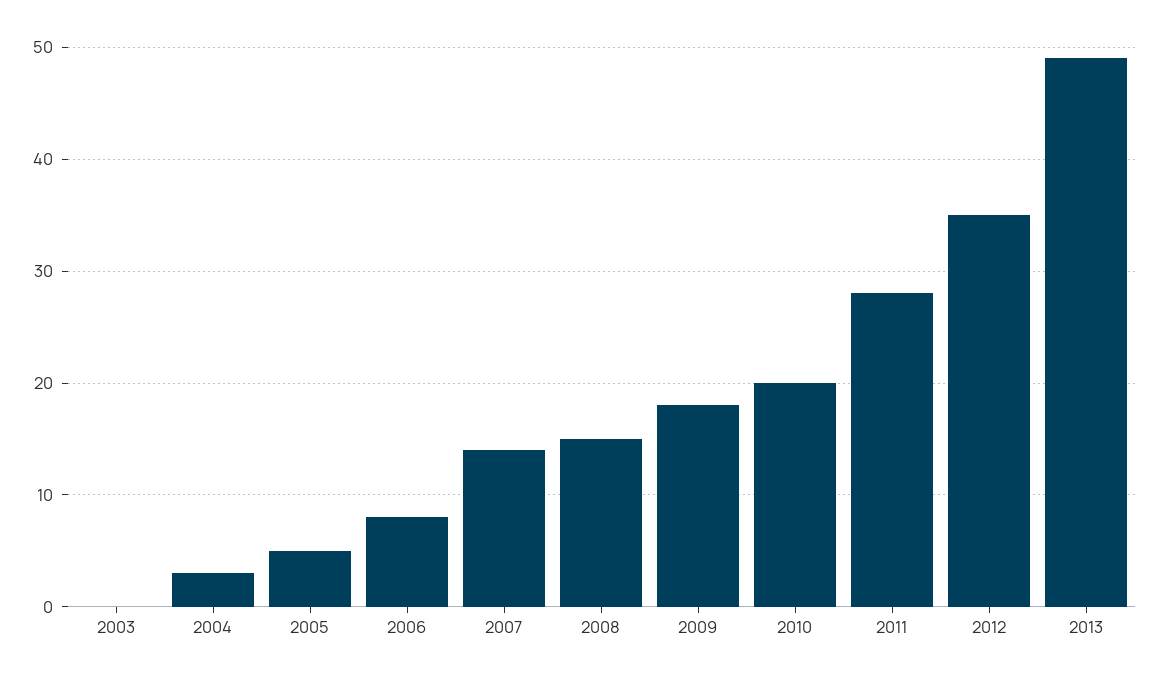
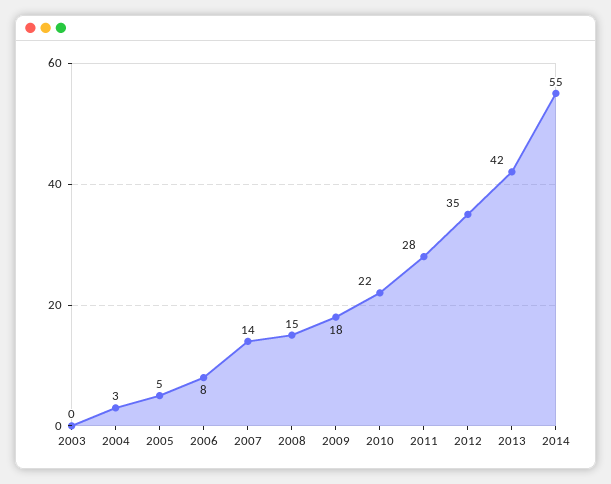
2010: 20 -> 22
2013: 49 -> 42
2014: none -> 55

